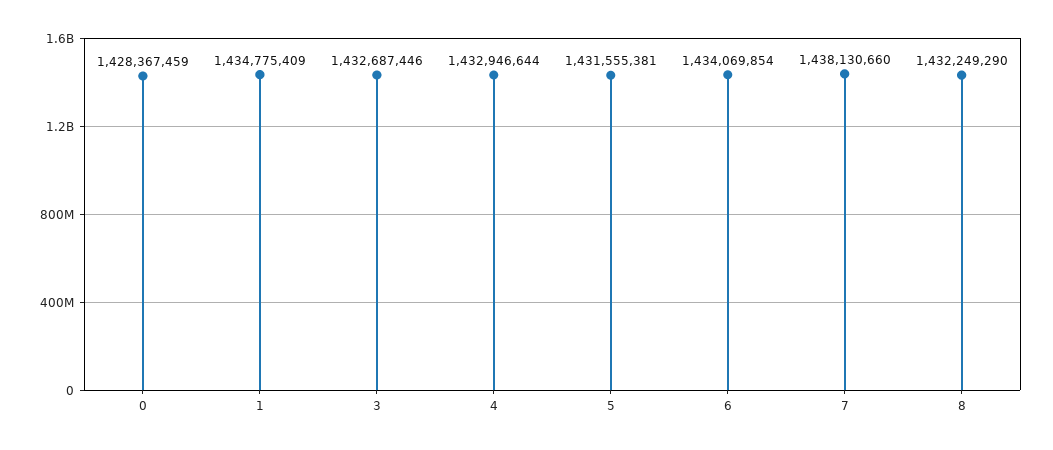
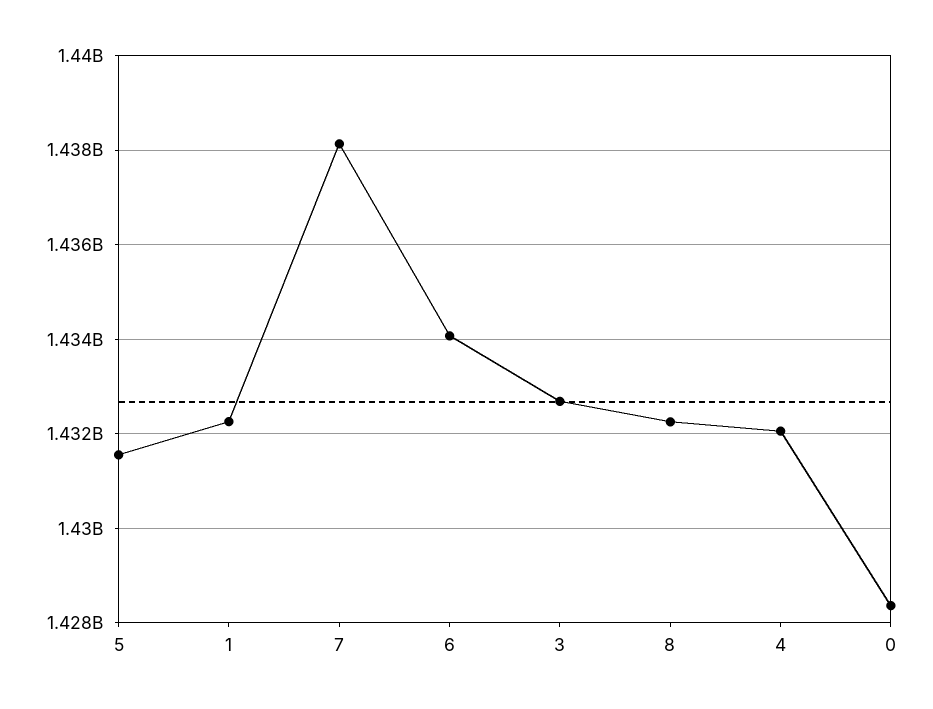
1: 1434775409 -> 1432200000
4: 1432946644 -> 1432000000

